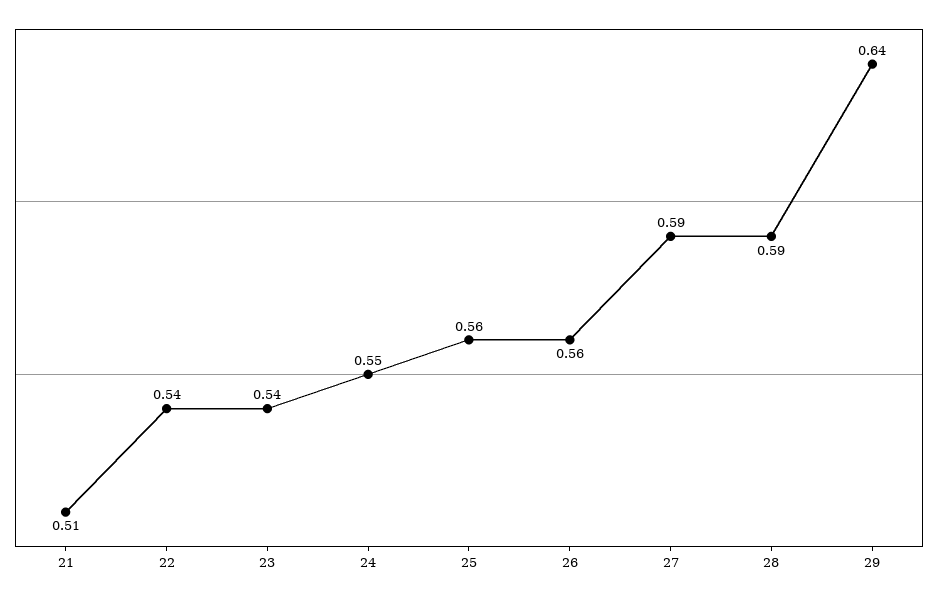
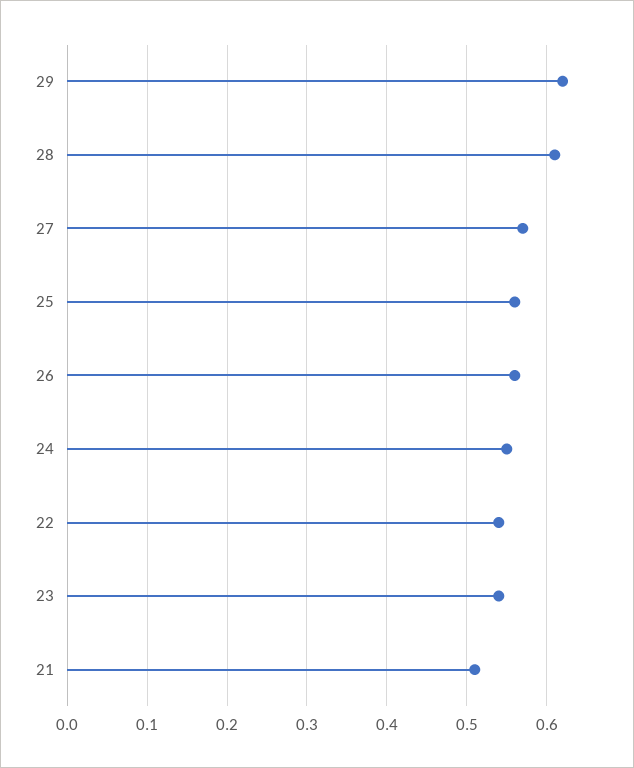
27: 0.59 -> 0.57
28: 0.59 -> 0.61
29: 0.64 -> 0.62

